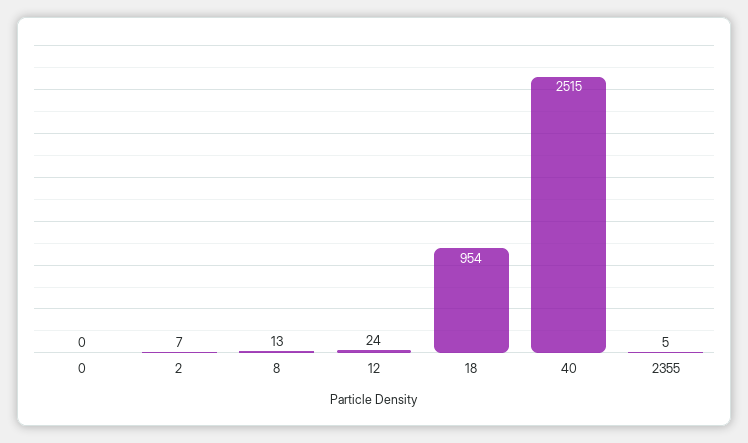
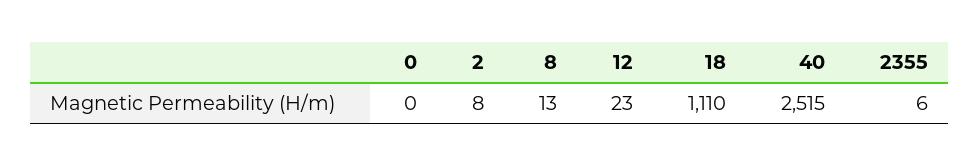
2: 7 -> 8
12: 24 -> 23
18: 954 -> 1110
2355: 5 -> 6

